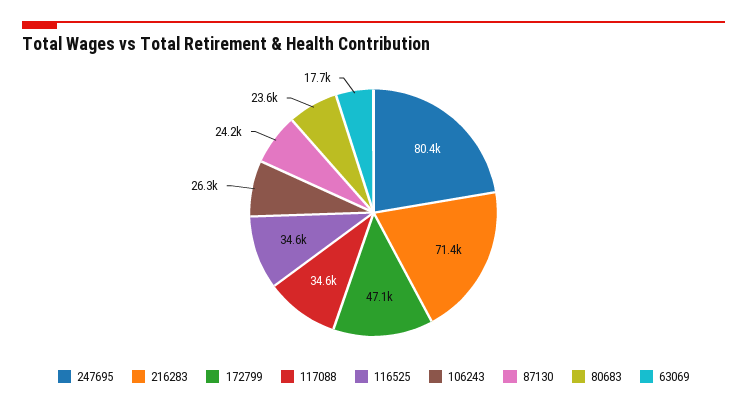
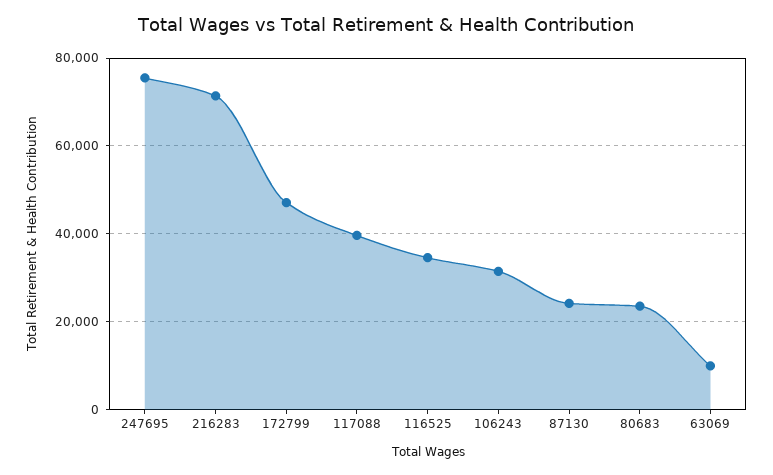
247695: 80400 -> 76000
117088: 34600 -> 40000
106243: 26300 -> 32000
63069: 17700 -> 10000

